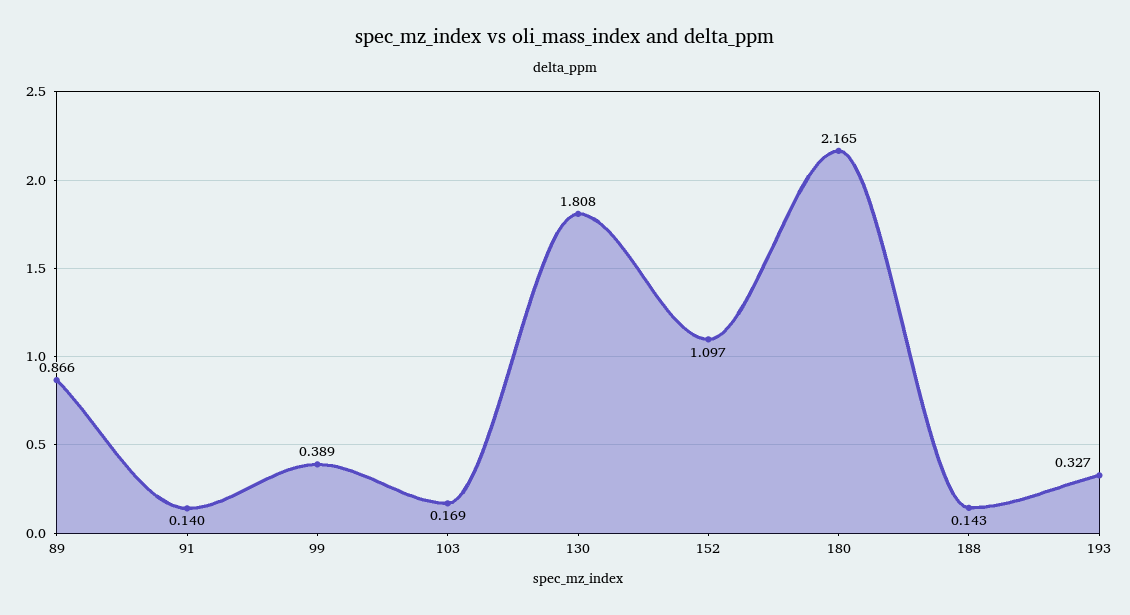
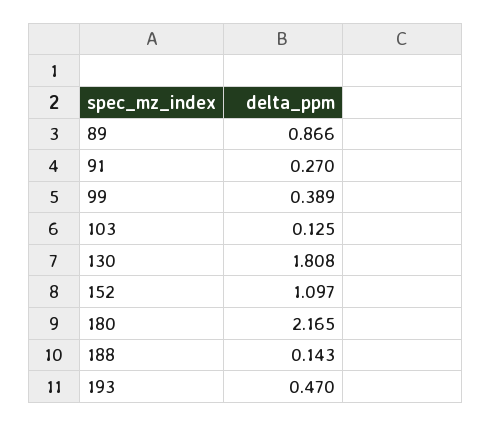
91: 0.14 -> 0.27
103: 0.169 -> 0.125
193: 0.327 -> 0.47

